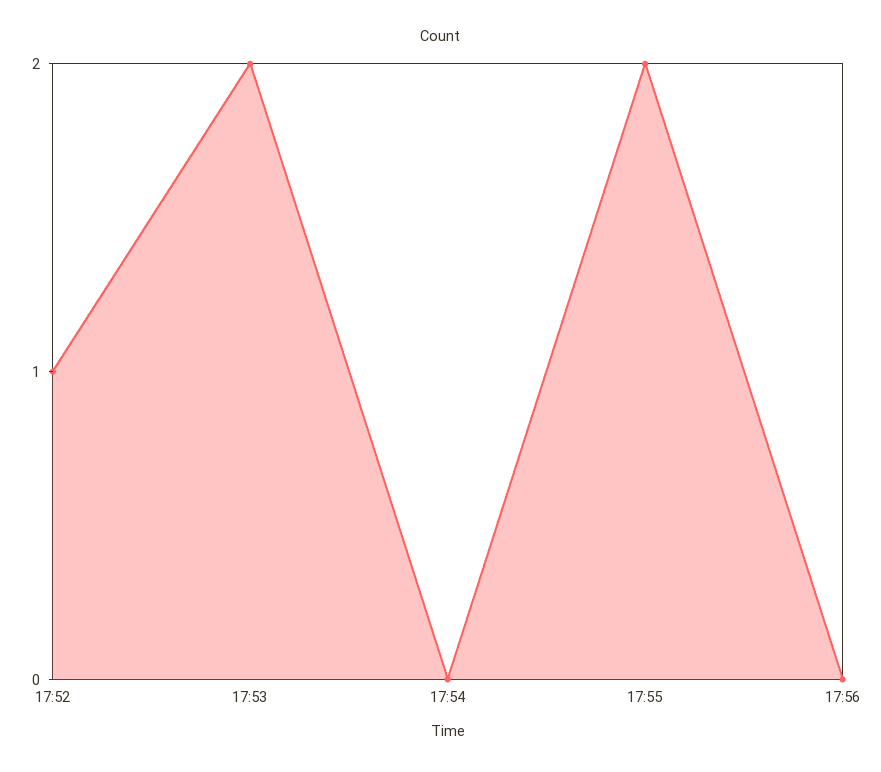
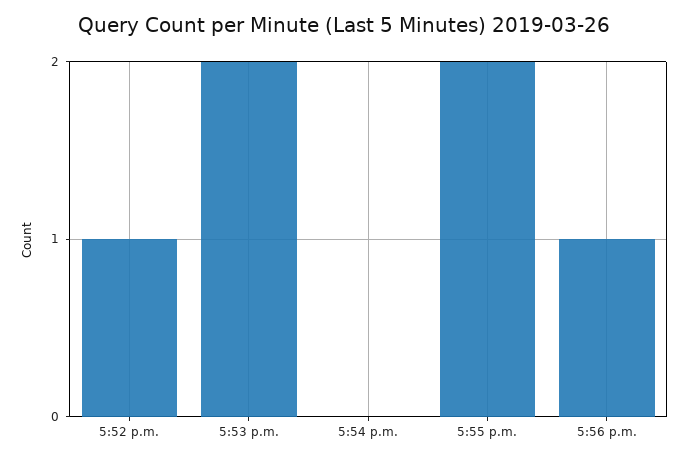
17:56: 0 -> 1

